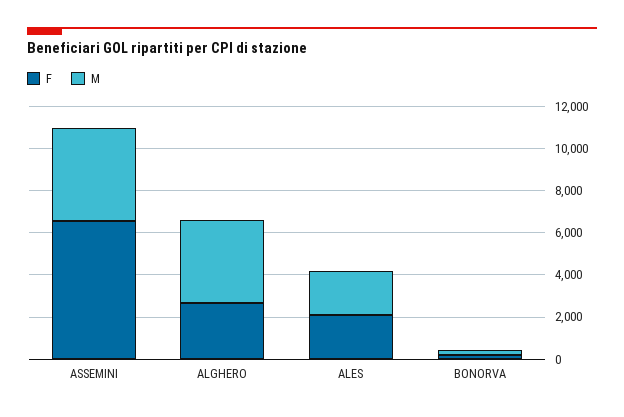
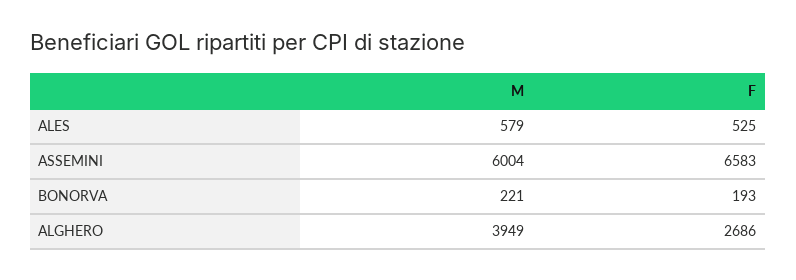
M, ASSEMINI: 4500 -> 6004
F, ALES: 2000 -> 525
M, ALES: 2000 -> 579

